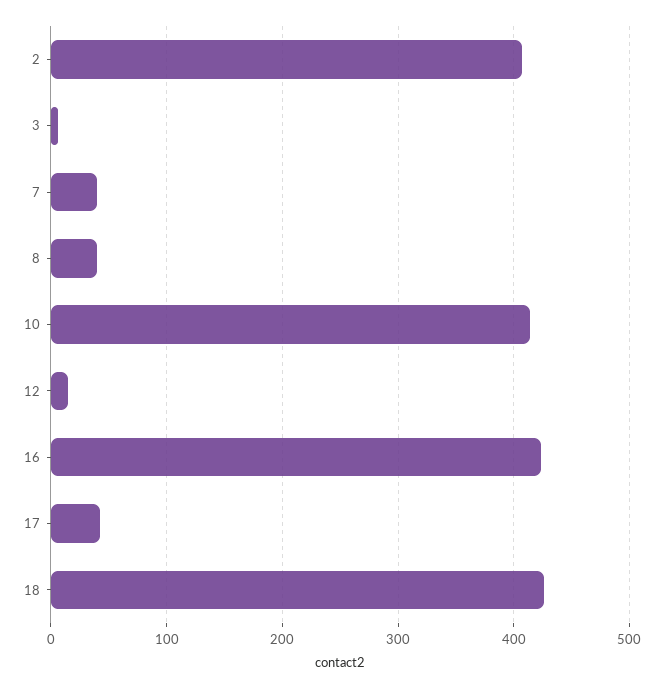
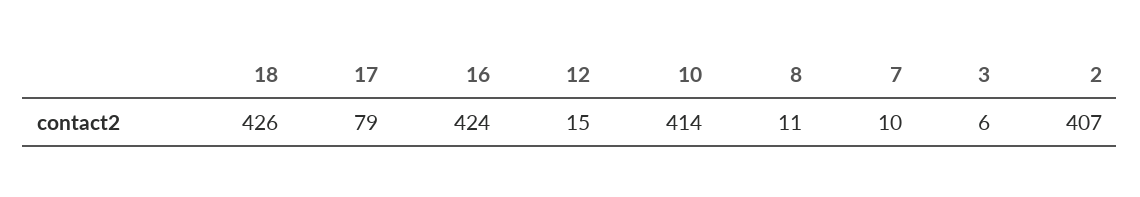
7: 40 -> 10
8: 40 -> 11
17: 40 -> 79

